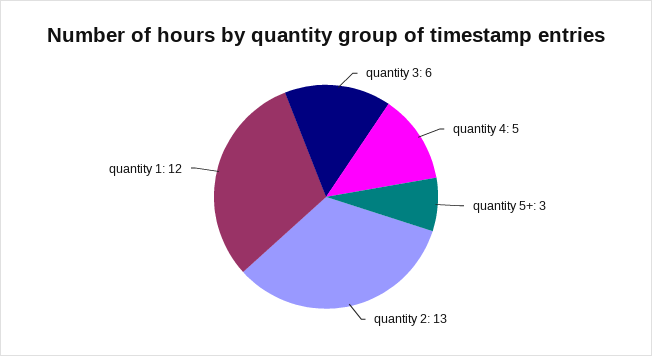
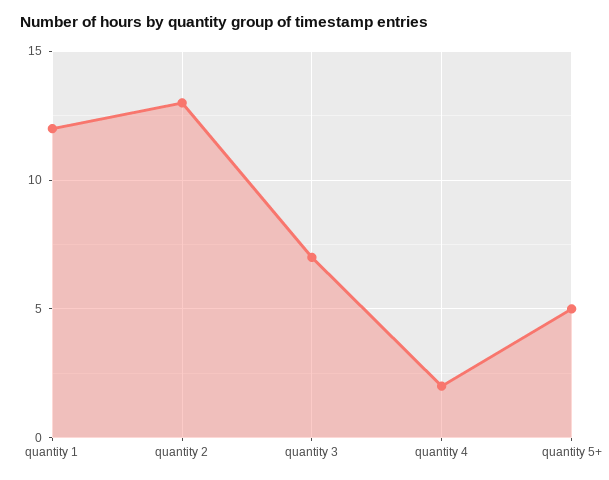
quantity 3: 6 -> 7
quantity 4: 5 -> 2
quantity 5+: 3 -> 5

